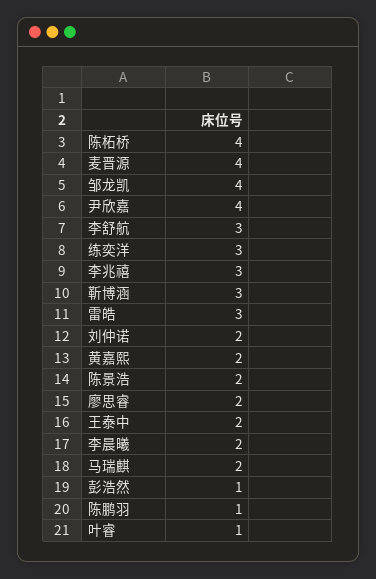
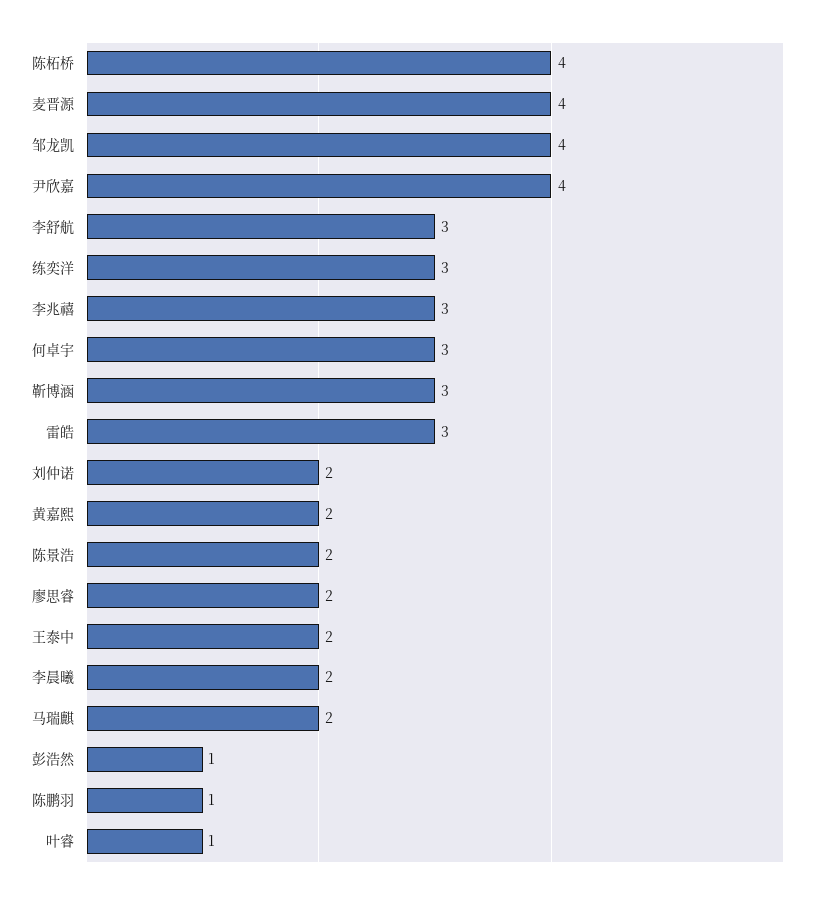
何卓宇: none -> 3

